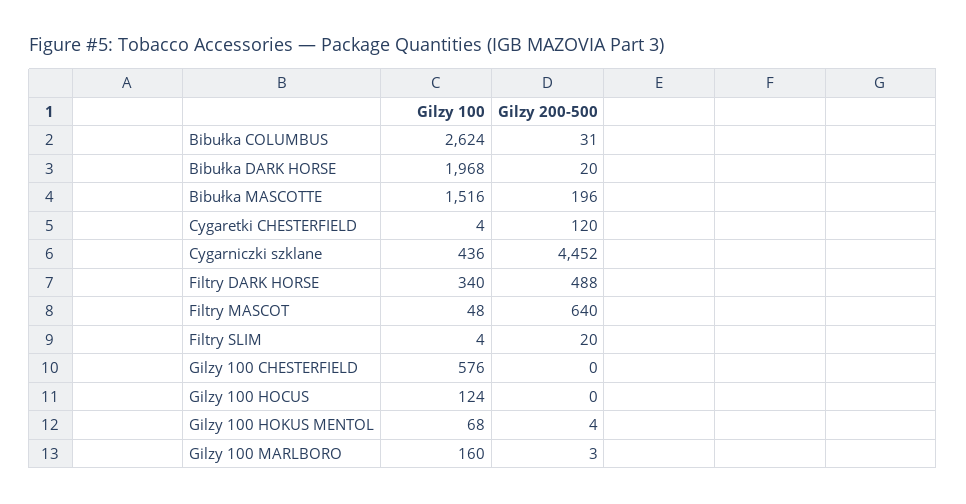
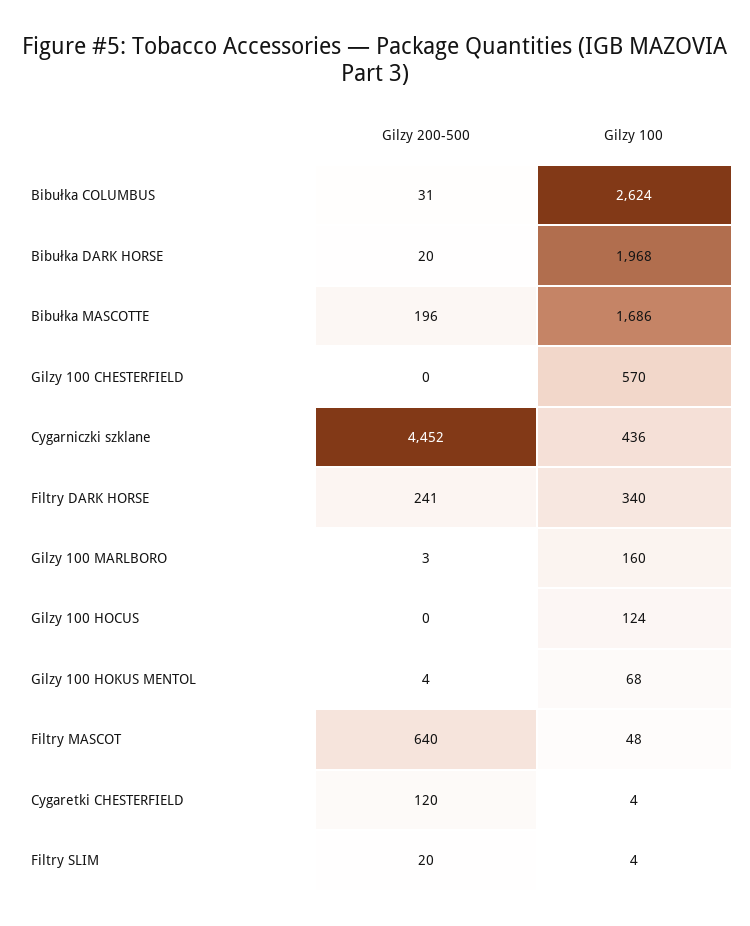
Gilzy 100, Bibułka MASCOTTE: 1516 -> 1686
Gilzy 200-500, Filtry DARK HORSE: 488 -> 241
Gilzy 100, Gilzy 100 CHESTERFIELD: 576 -> 570

